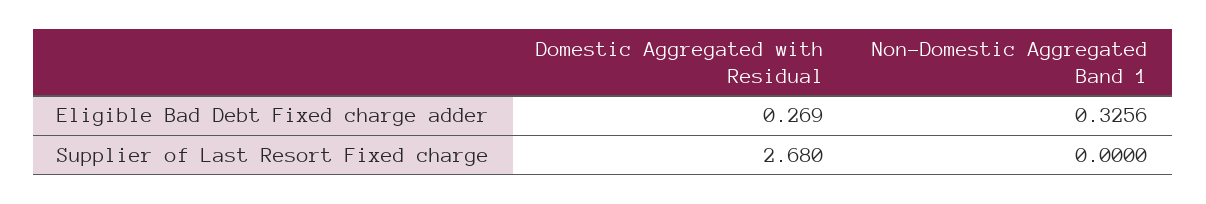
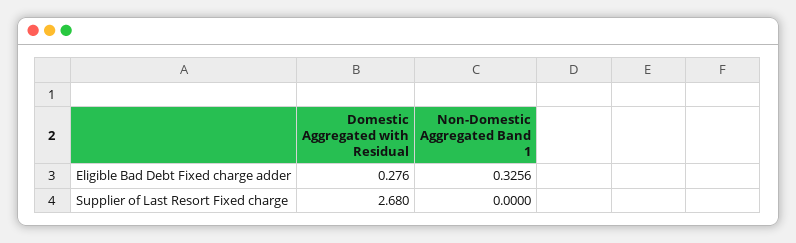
Domestic Aggregated with Residual, Eligible Bad Debt Fixed charge adder: 0.269 -> 0.276

